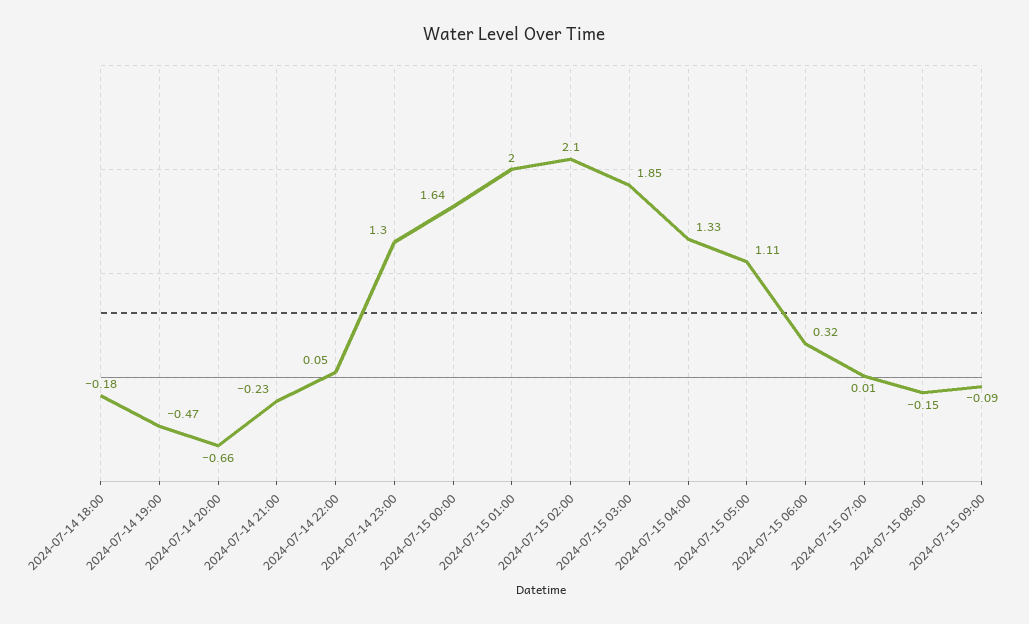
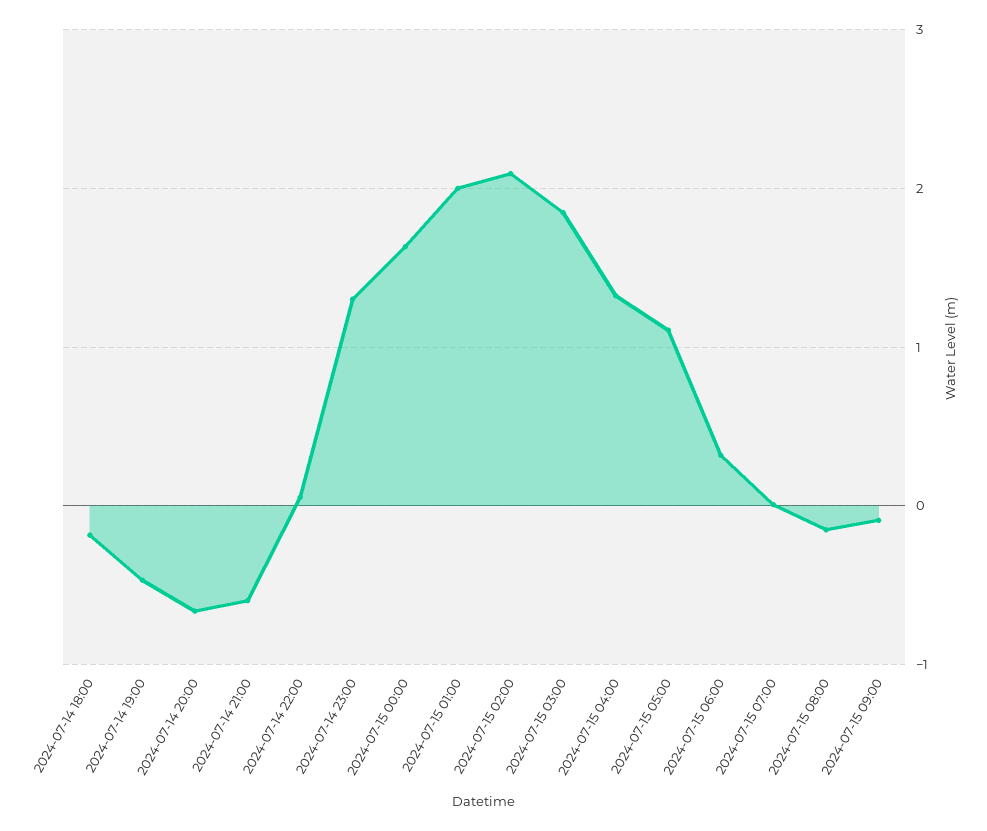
2024-07-14 21:00: -0.23 -> -0.6

